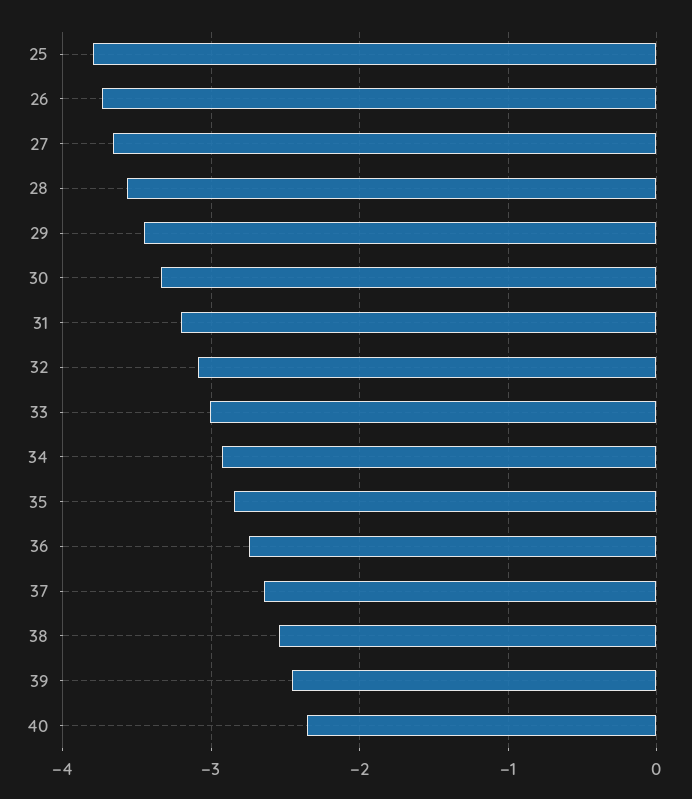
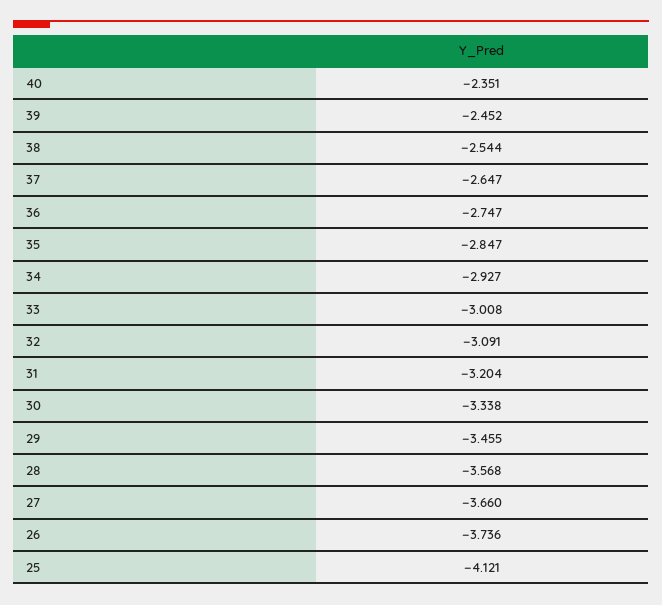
25: -3.8 -> -4.121

